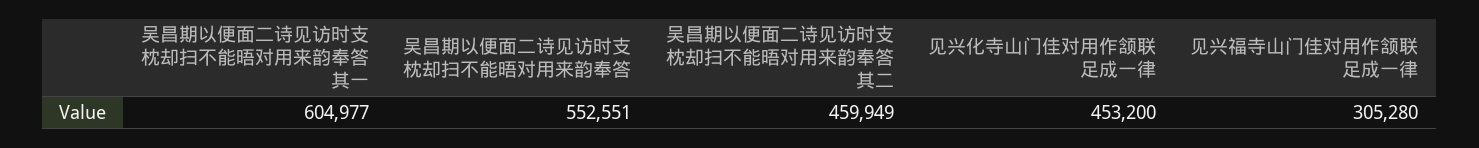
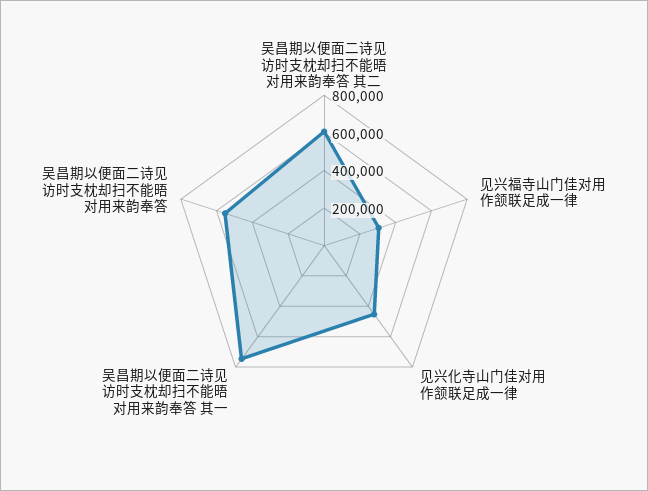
吴昌期以便面二诗见访时支枕却扫不能晤对用来韵奉答 其一: 604977 -> 750000
吴昌期以便面二诗见访时支枕却扫不能晤对用来韵奉答 其二: 459949 -> 600000

